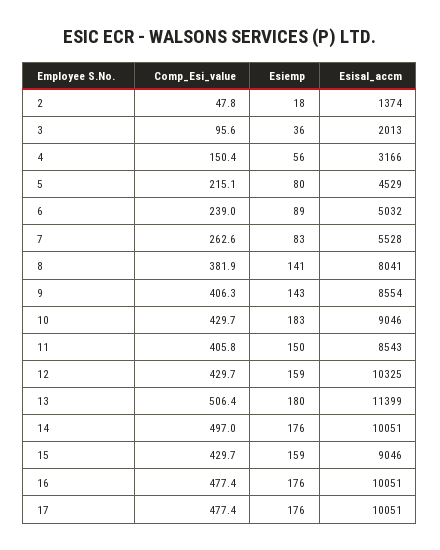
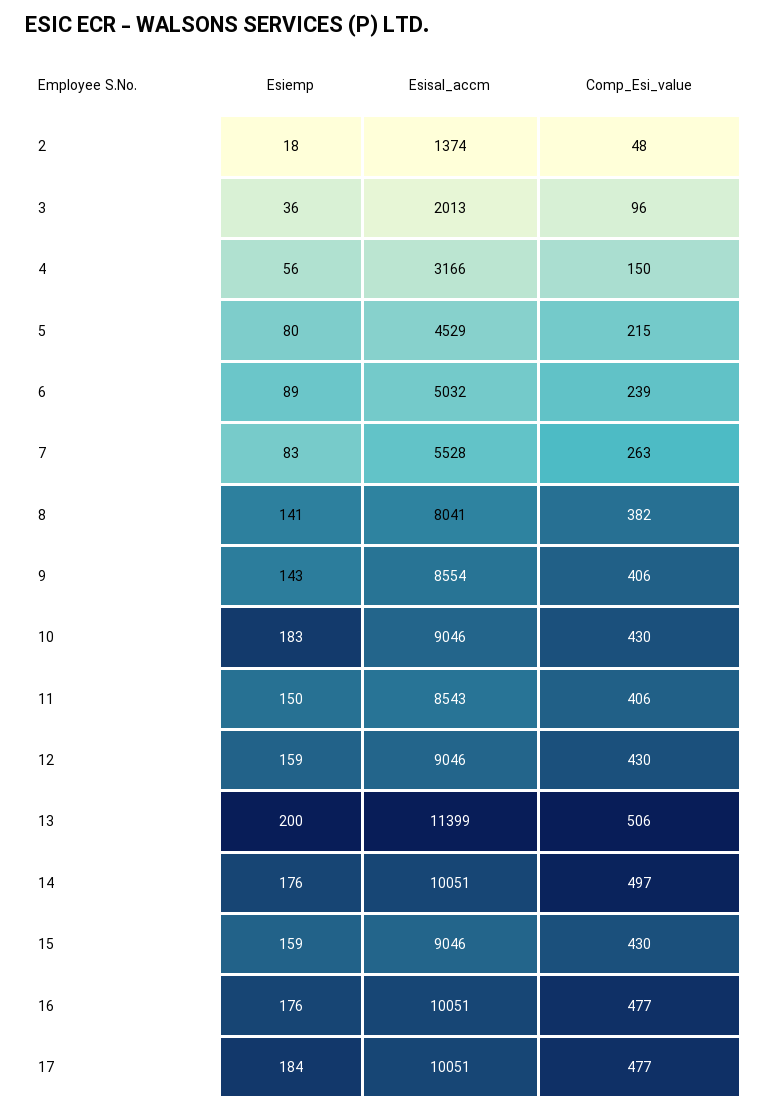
Esisal_accm, 12: 10325 -> 9046
Esiemp, 13: 180 -> 200
Esiemp, 17: 176 -> 184

